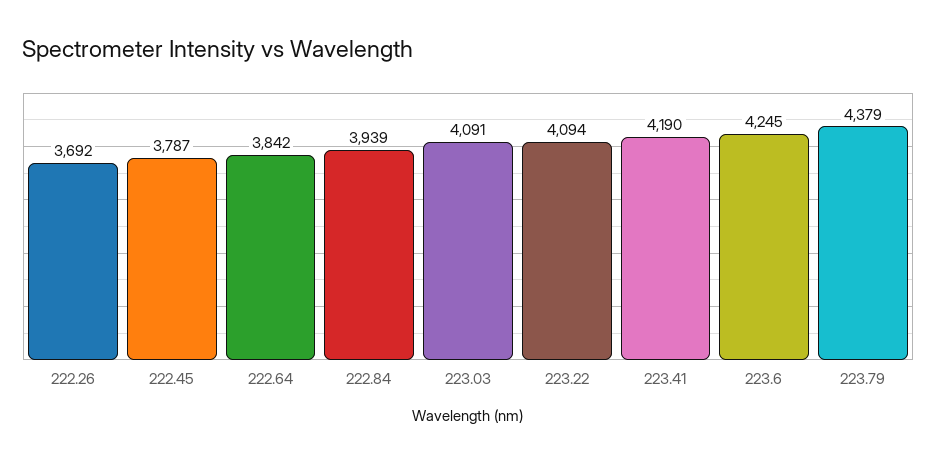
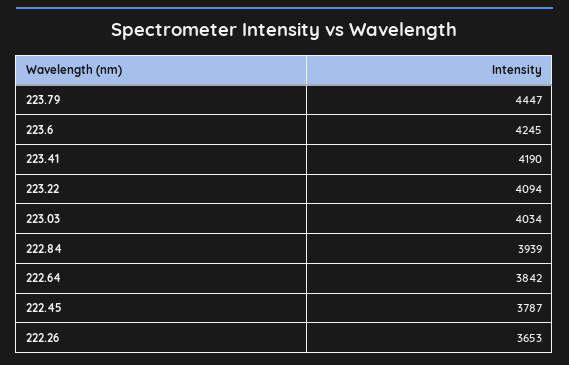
222.26: 3692 -> 3653
223.03: 4091 -> 4034
223.79: 4379 -> 4447

